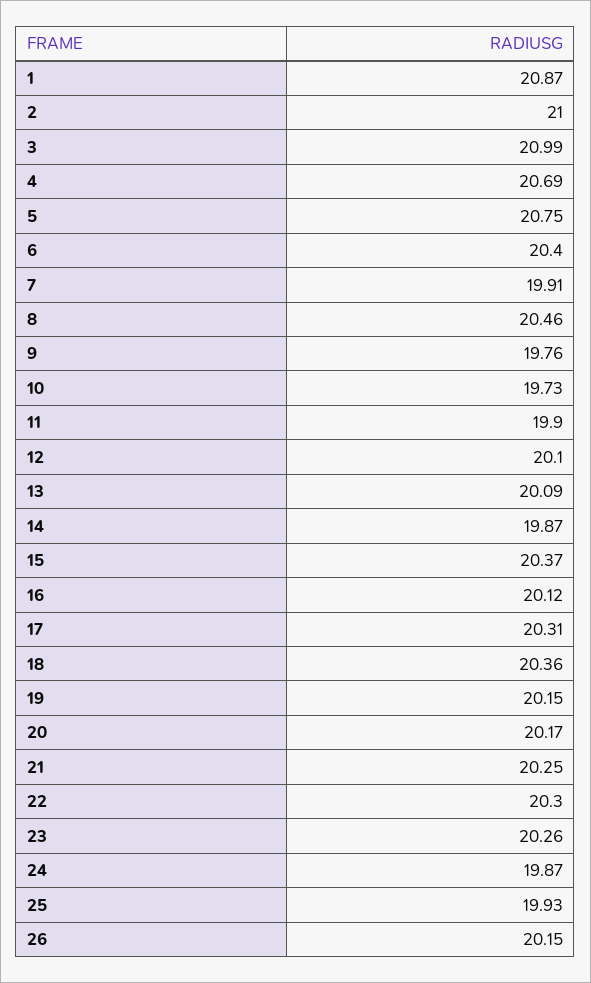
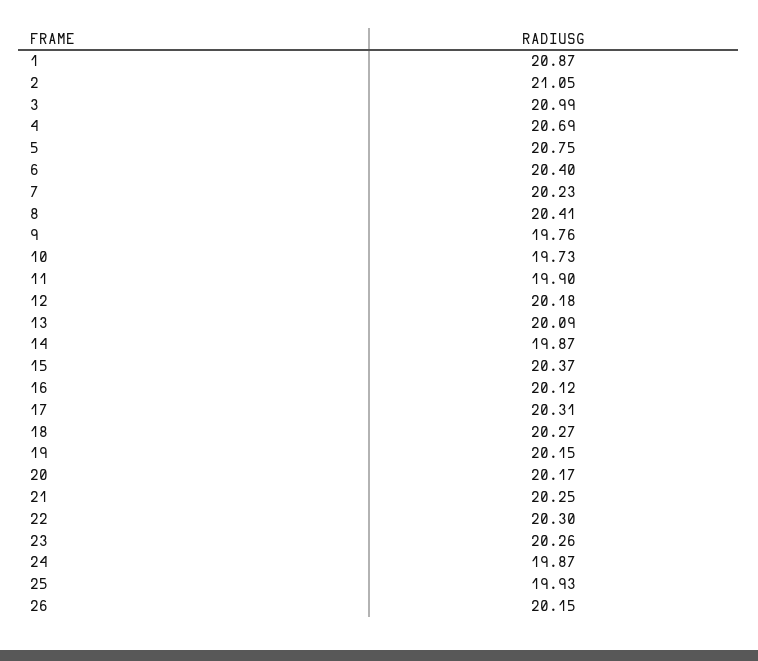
2: 21 -> 21.05
7: 19.91 -> 20.23
8: 20.46 -> 20.41
12: 20.1 -> 20.18
18: 20.36 -> 20.27

